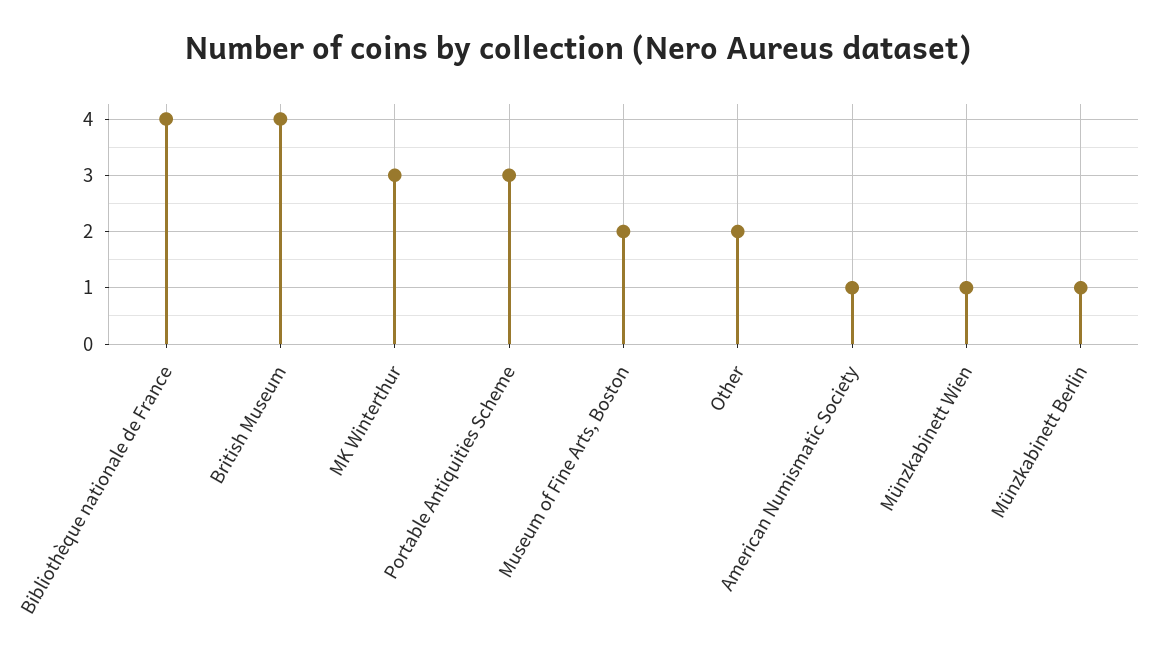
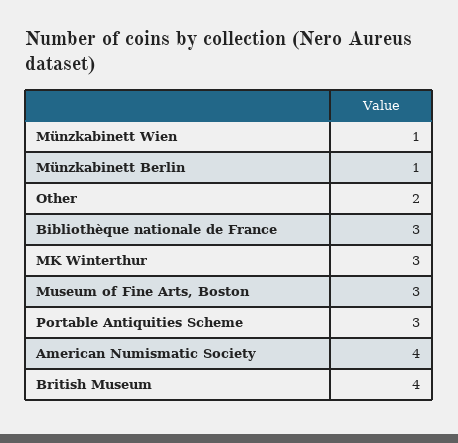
Bibliothèque nationale de France: 4 -> 3
Museum of Fine Arts, Boston: 2 -> 3
American Numismatic Society: 1 -> 4

